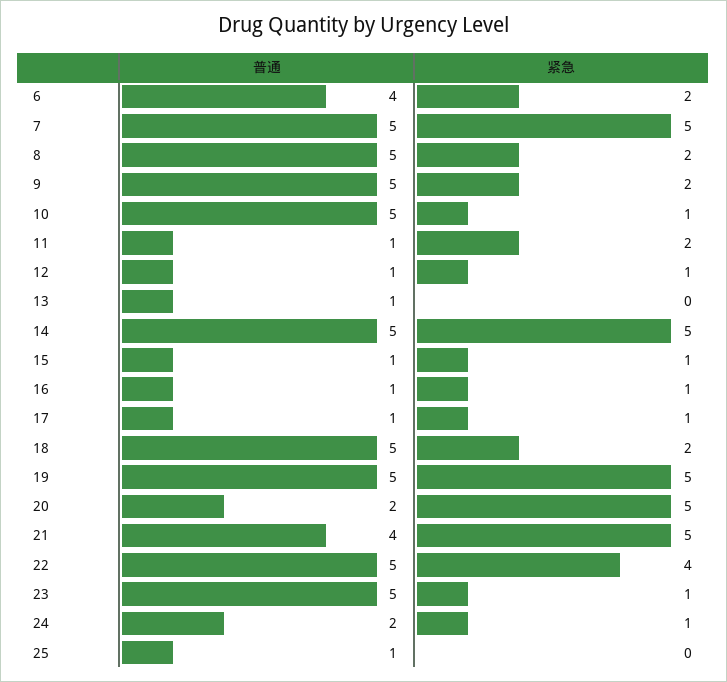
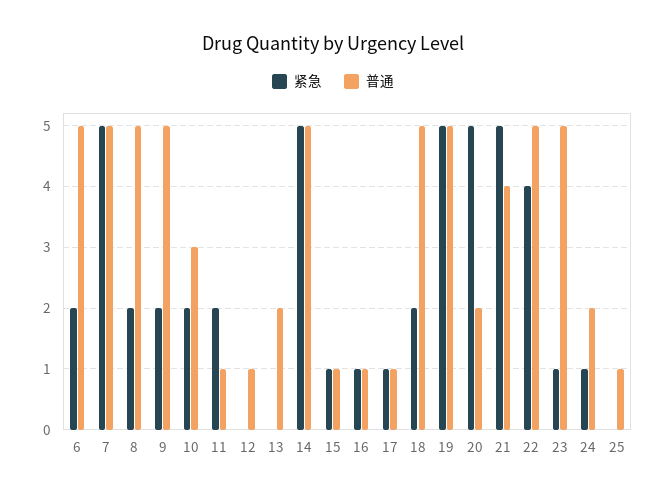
普通, 6: 4 -> 5
普通, 10: 5 -> 3
紧急, 10: 1 -> 2
紧急, 12: 1 -> 0
普通, 13: 1 -> 2

